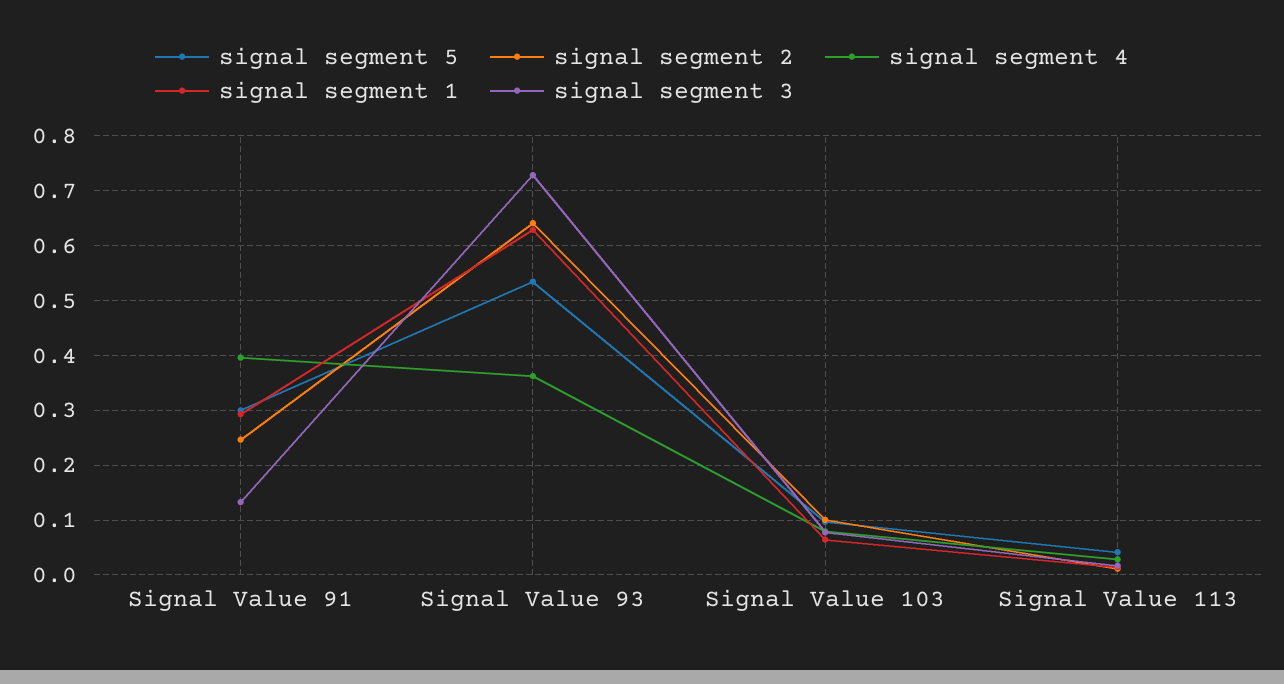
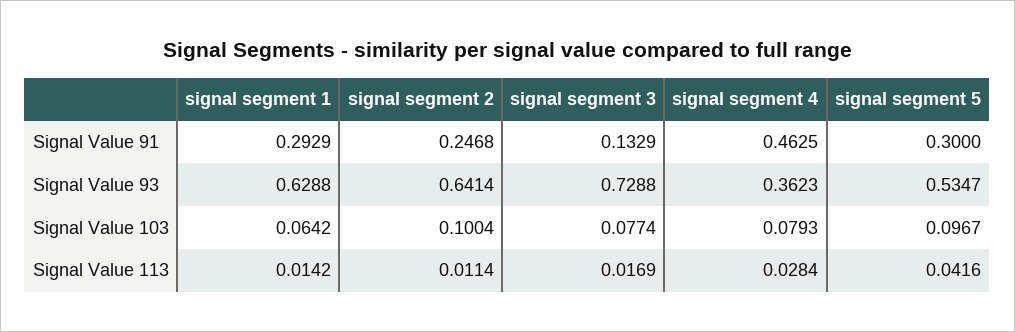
signal segment 4, Signal Value 91: 0.4 -> 0.4625

